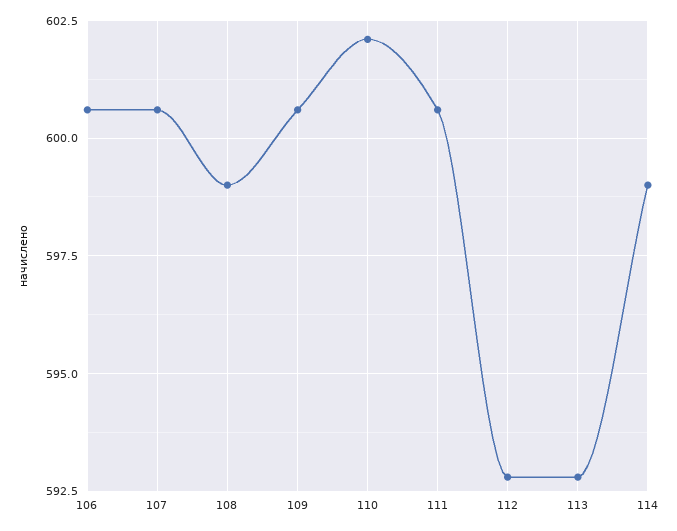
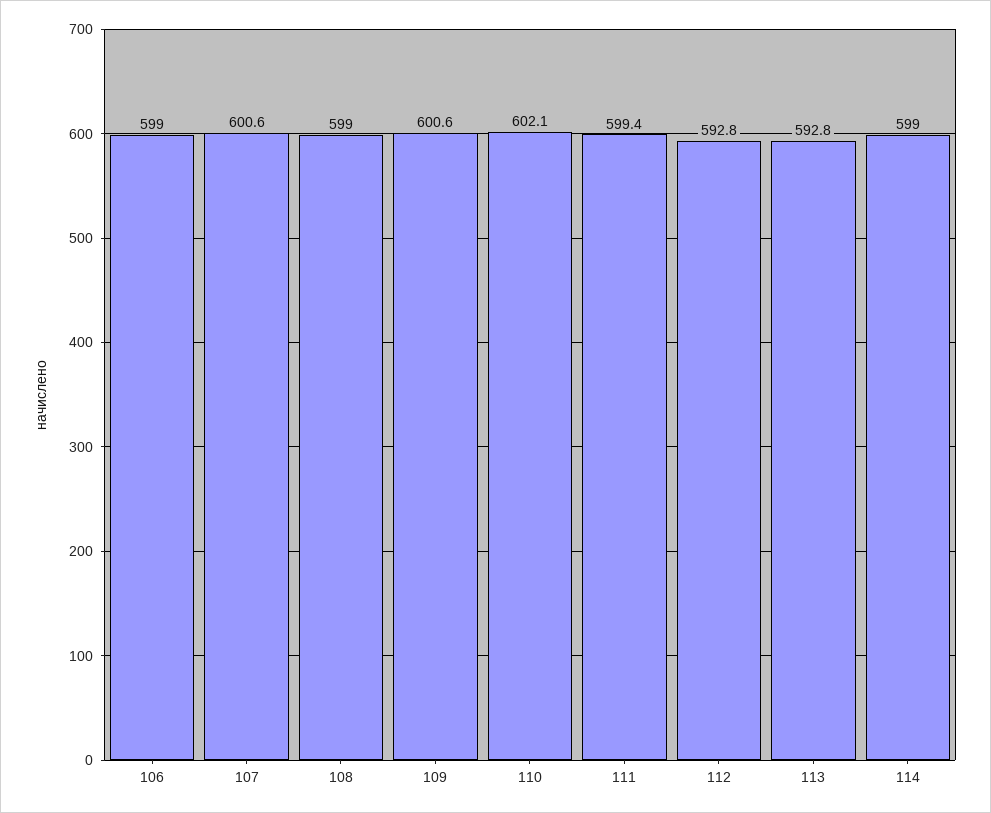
106: 600.5 -> 599
111: 600.5 -> 599.4

